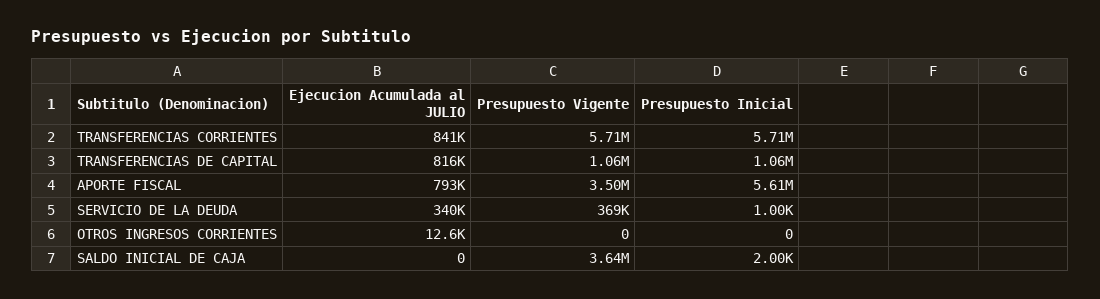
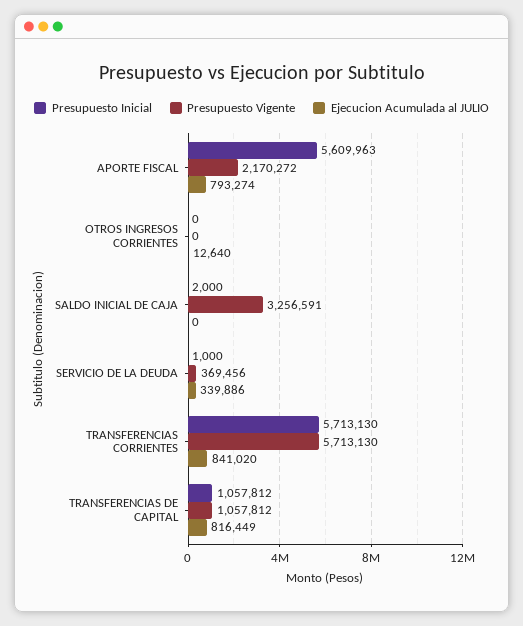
Presupuesto Vigente, APORTE FISCAL: 3500000 -> 2170272
Presupuesto Vigente, SALDO INICIAL DE CAJA: 3640000 -> 3256591

